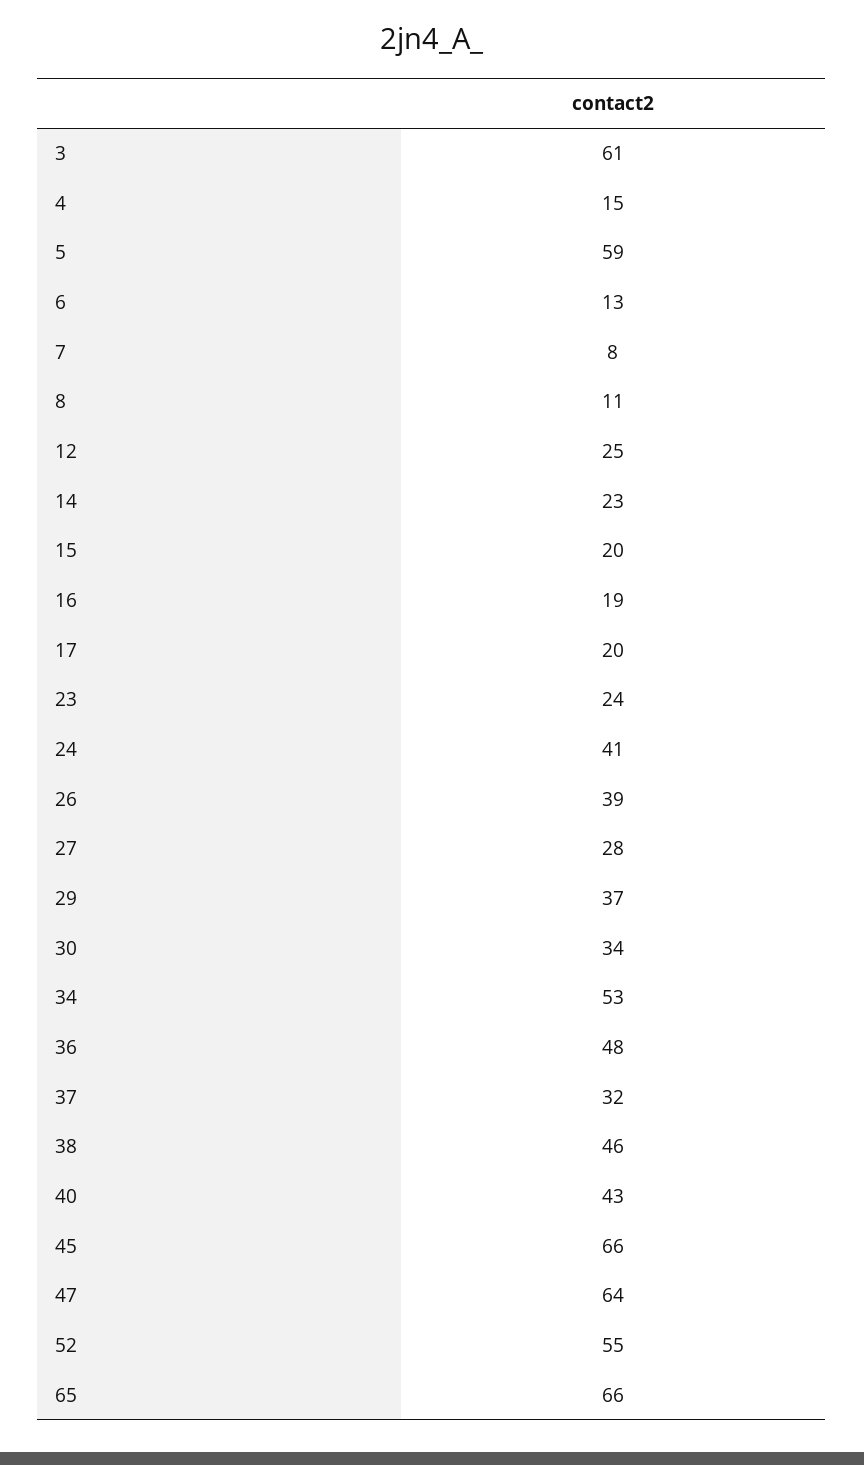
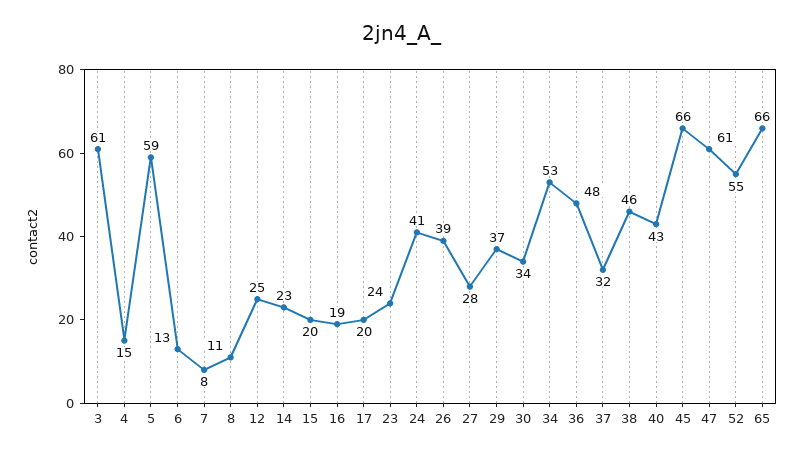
47: 64 -> 61

